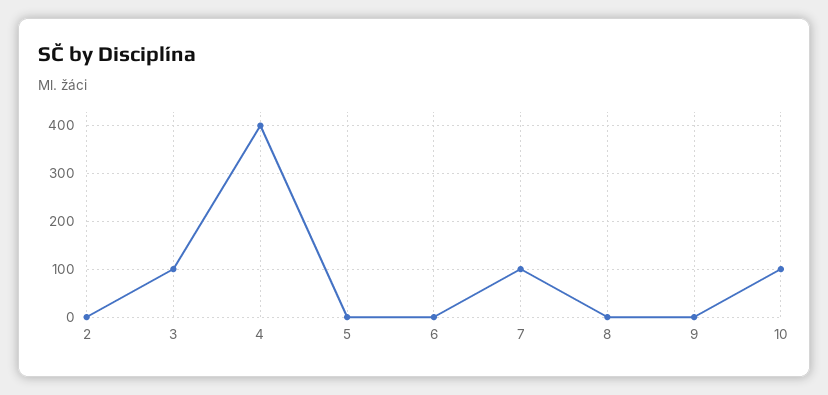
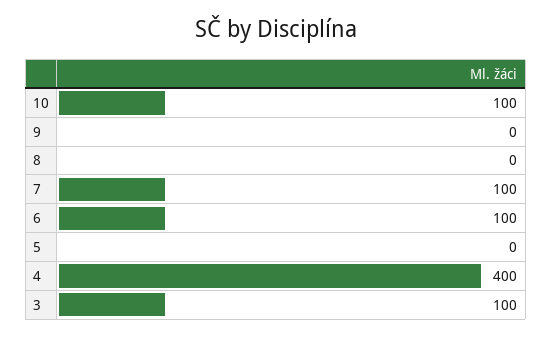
2: 0 -> none
6: 0 -> 100

